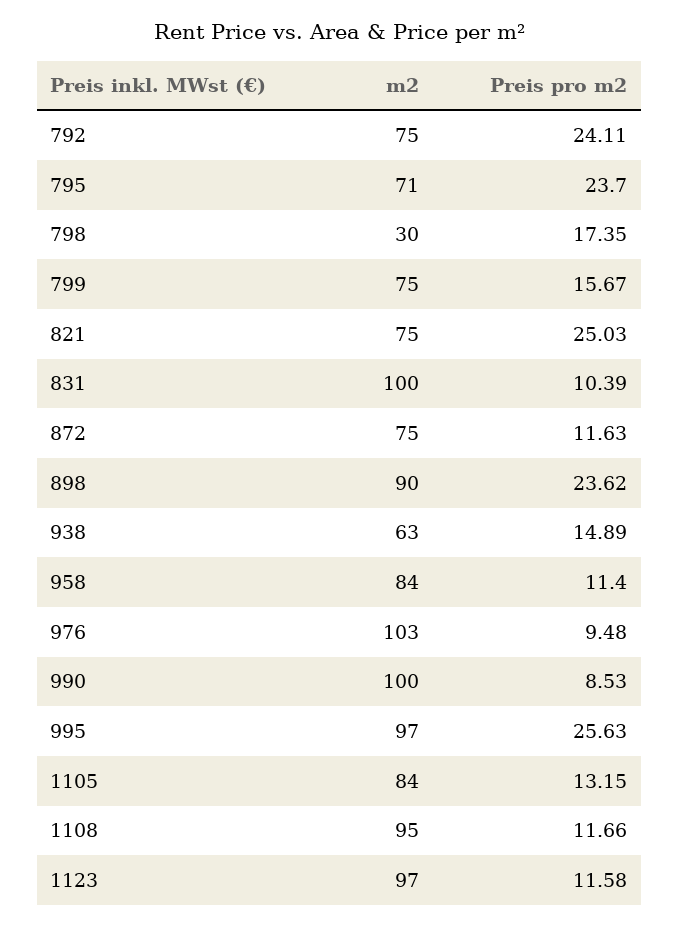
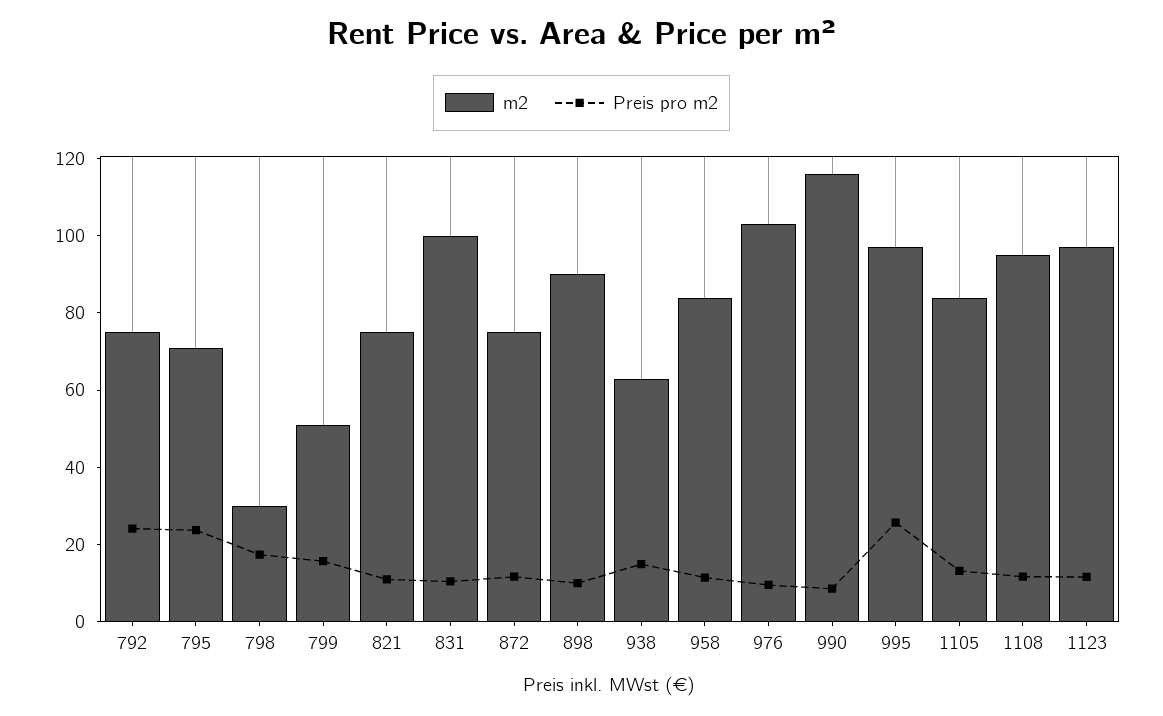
m2, 799: 75 -> 50
Preis pro m2, 821: 25.03 -> 10
Preis pro m2, 898: 23.62 -> 10
m2, 990: 100 -> 115

